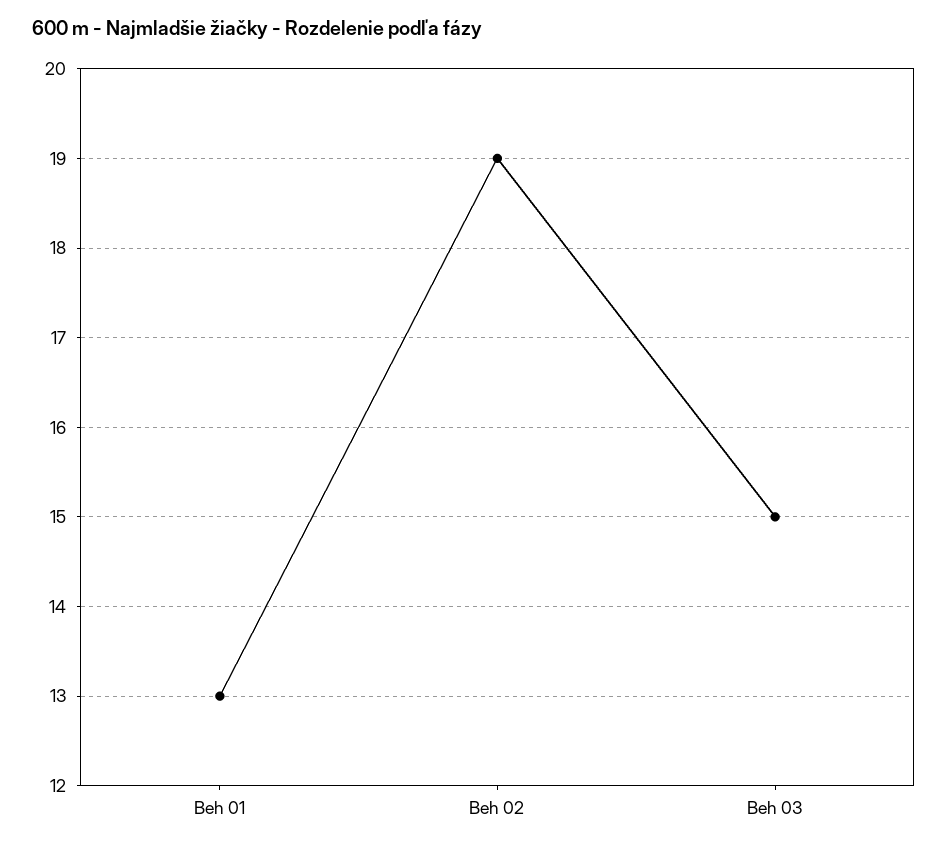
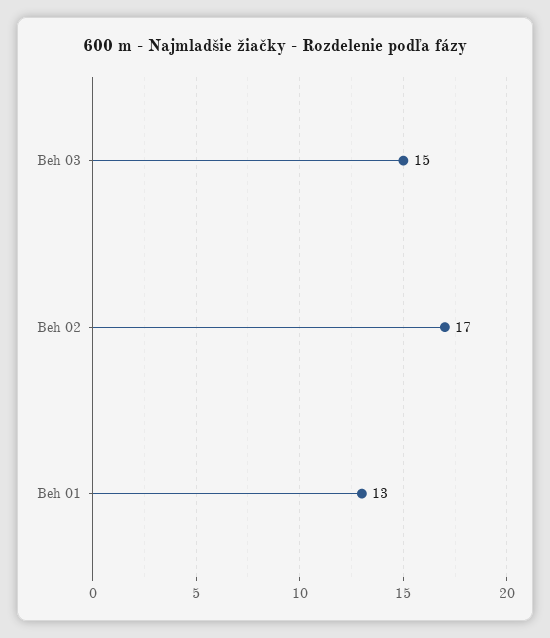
Beh 02: 19 -> 17

